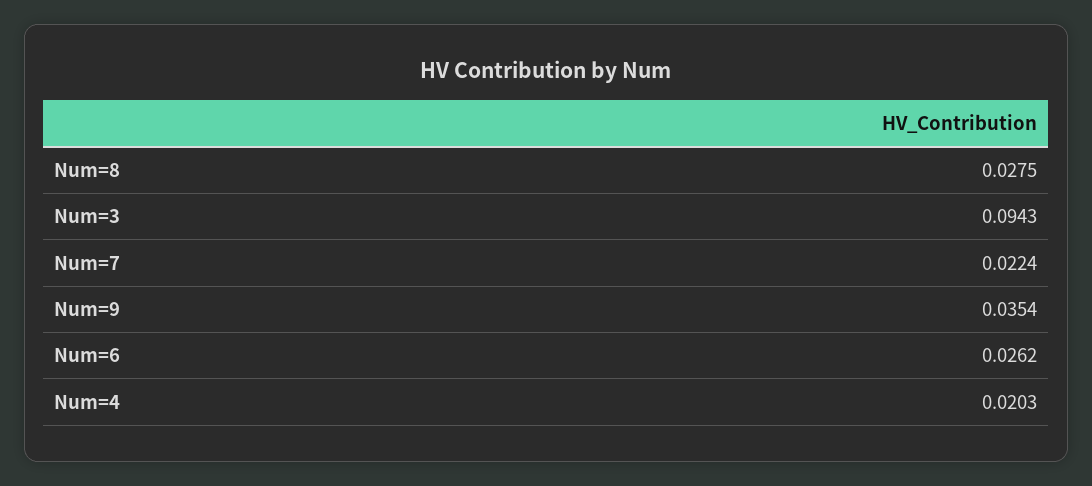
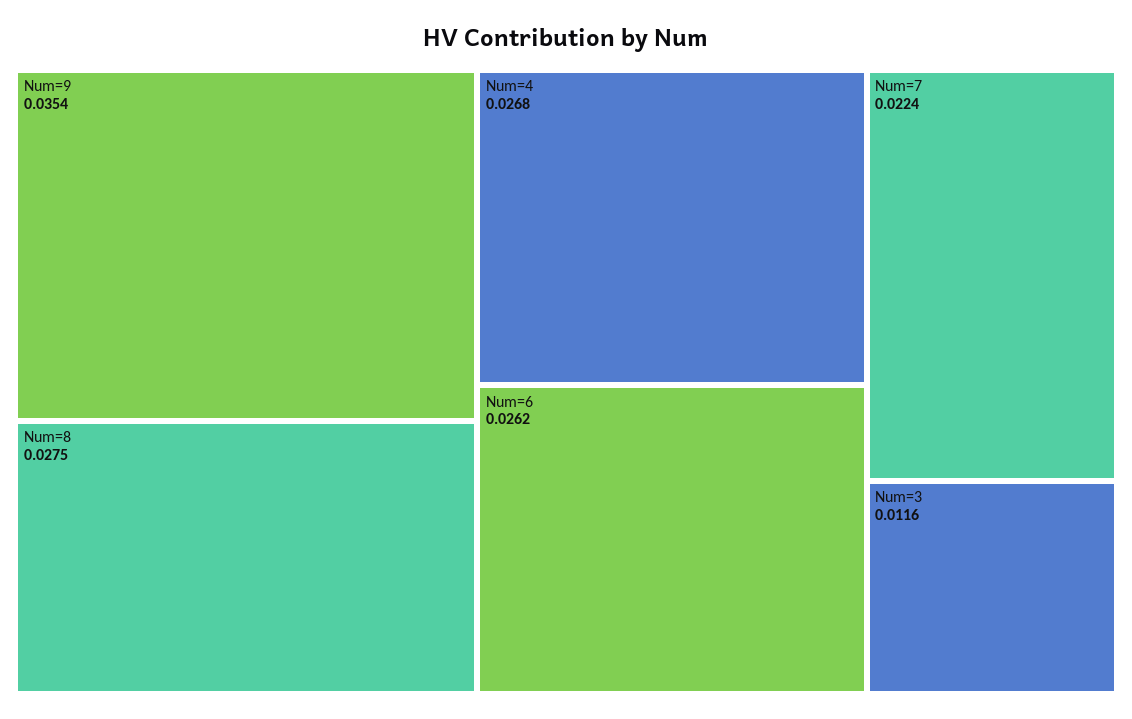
Num=3: 0.0943 -> 0.0116
Num=4: 0.0203 -> 0.0268

